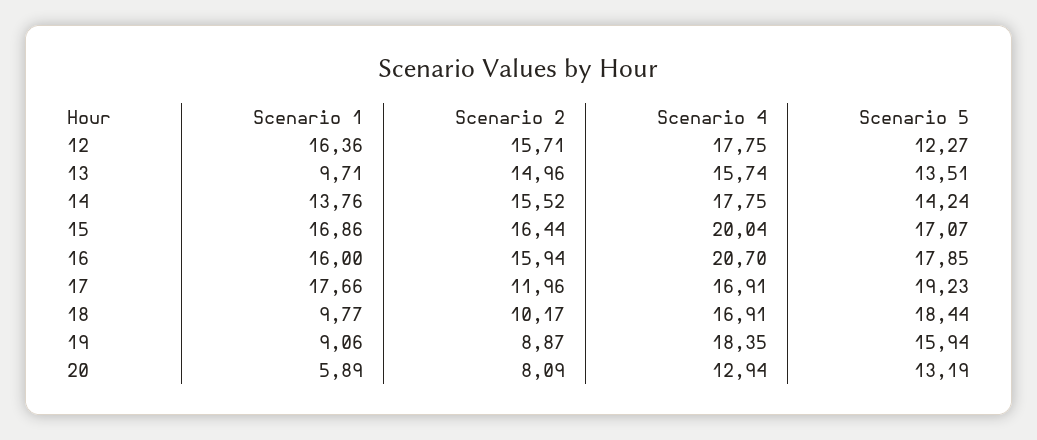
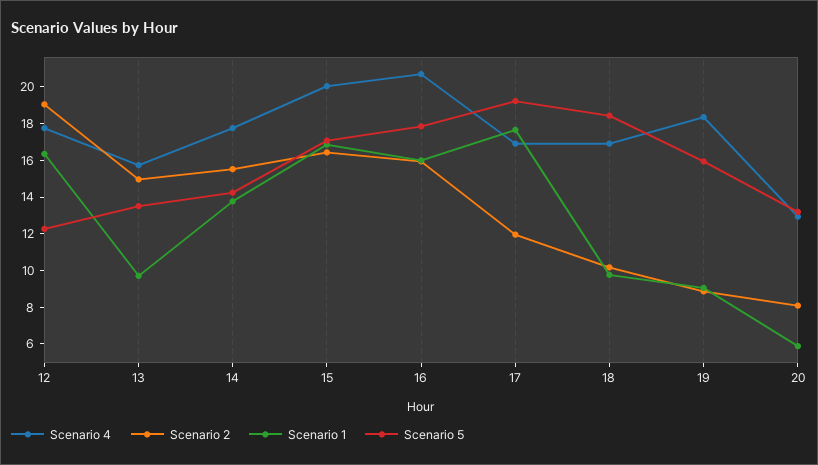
Scenario 2, 12: 15.71 -> 19

